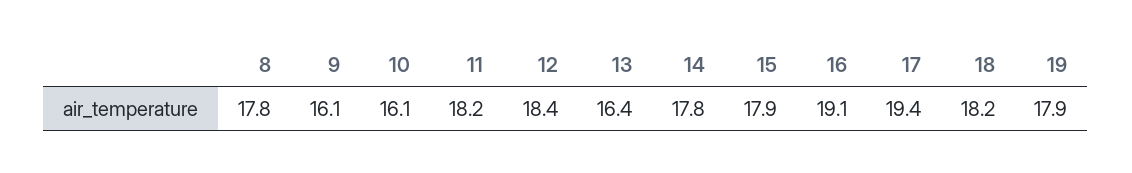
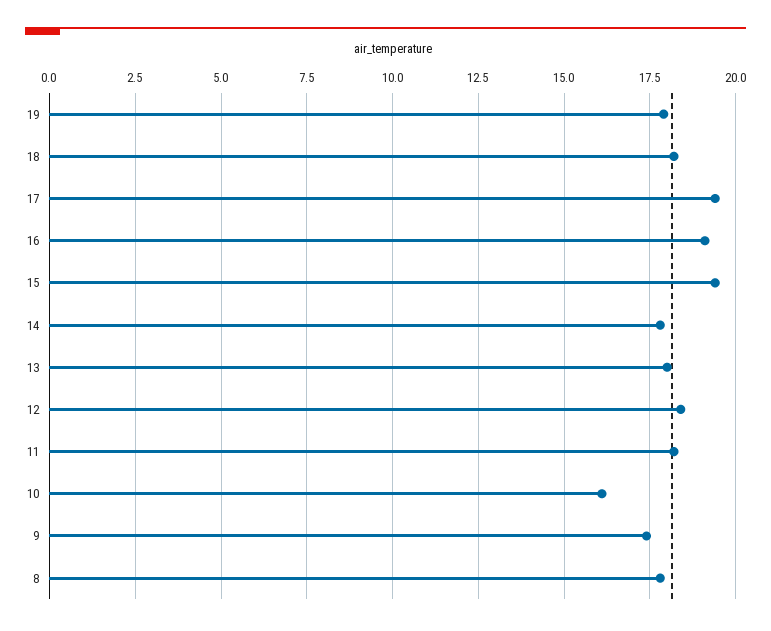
9: 16.1 -> 17.5
13: 16.4 -> 18
15: 17.9 -> 19.5

